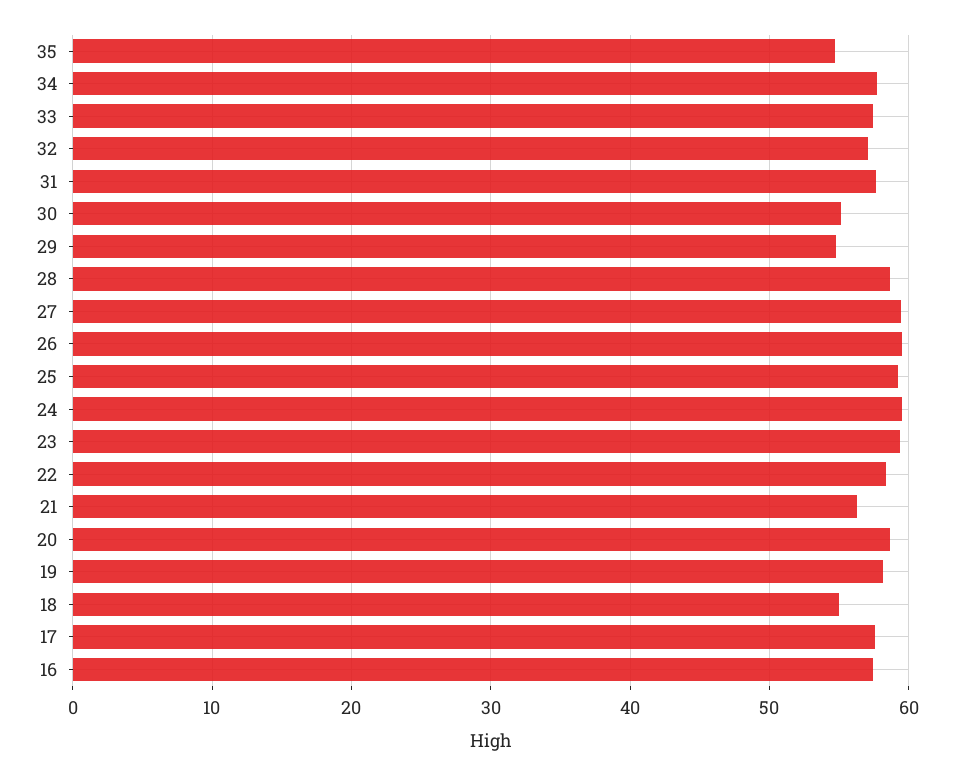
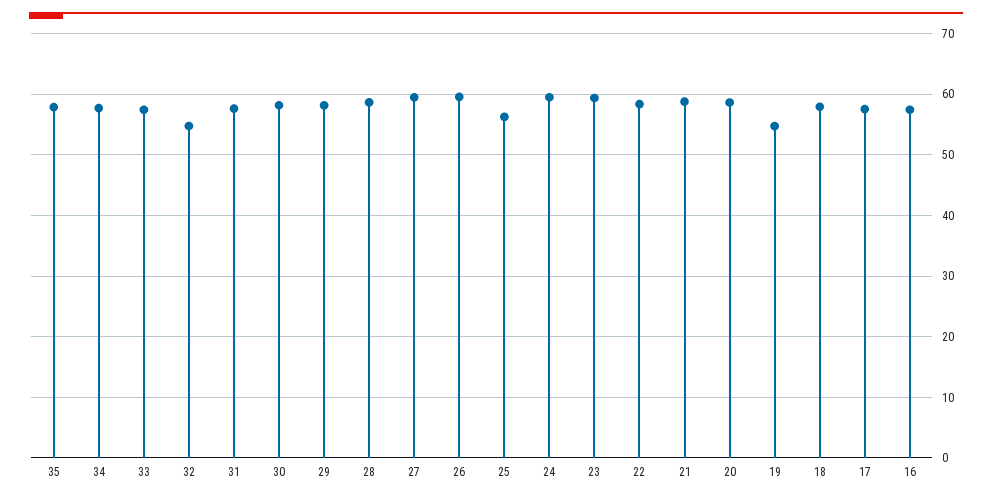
35: 55 -> 58
32: 57 -> 55
30: 55 -> 58
29: 55 -> 58
25: 59 -> 56
21: 56 -> 59
19: 58 -> 55
18: 55 -> 58

